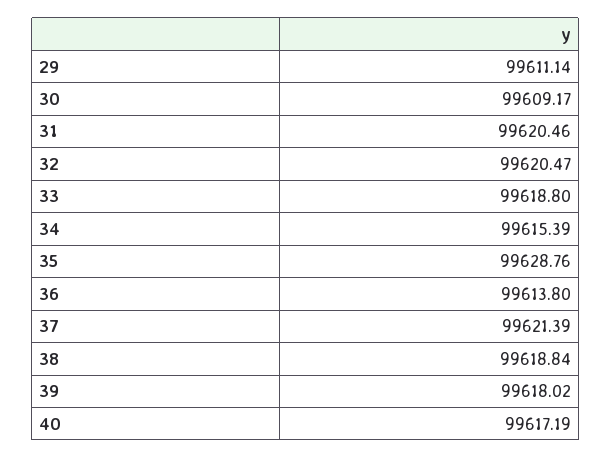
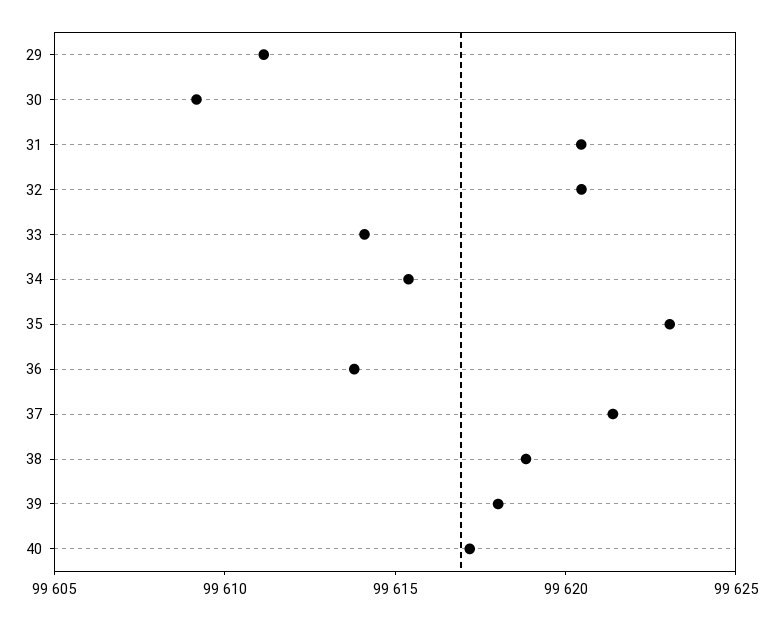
33: 99618.8 -> 99614
35: 99628.76 -> 99623

